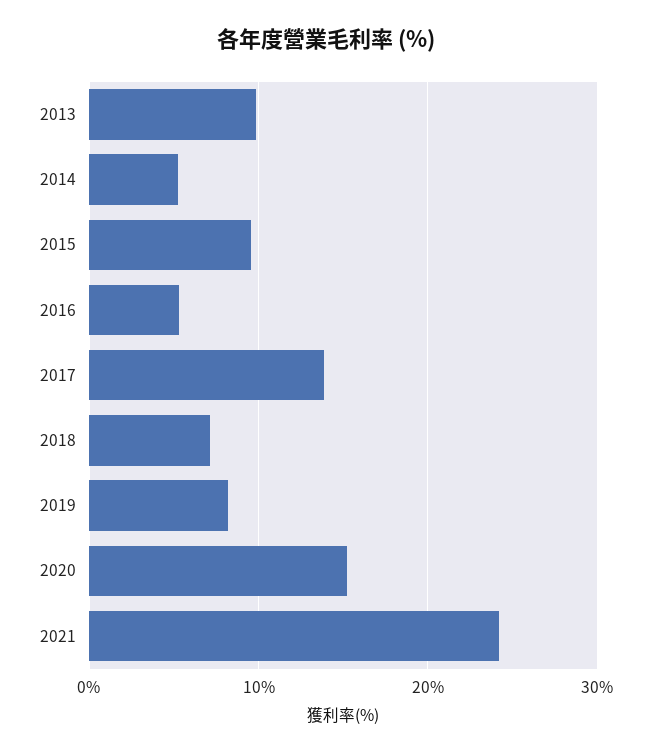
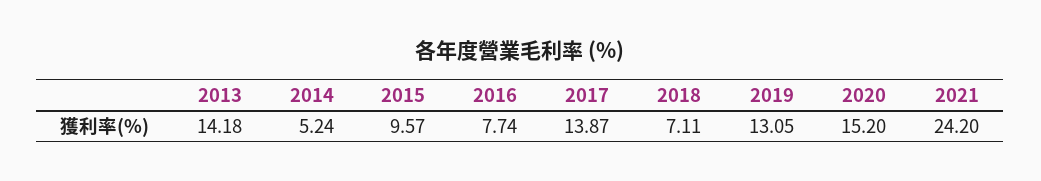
2013: 10 -> 14.18
2016: 5 -> 7.74
2019: 8 -> 13.05

